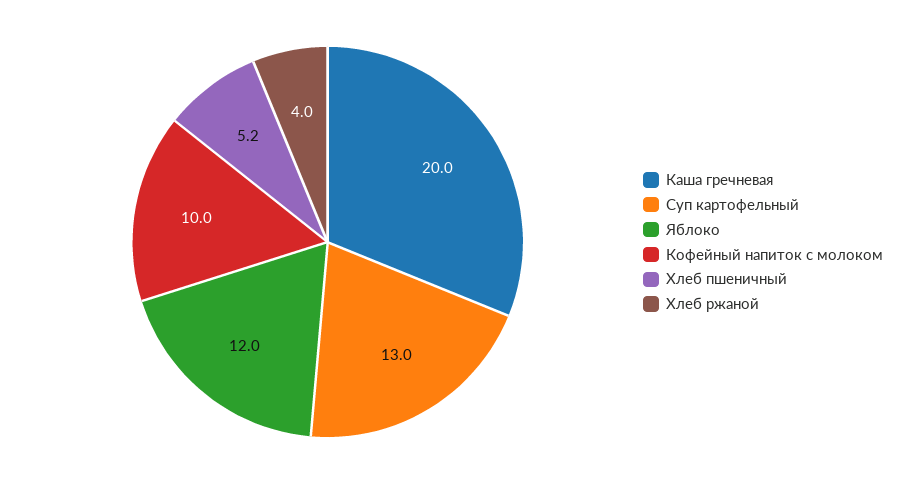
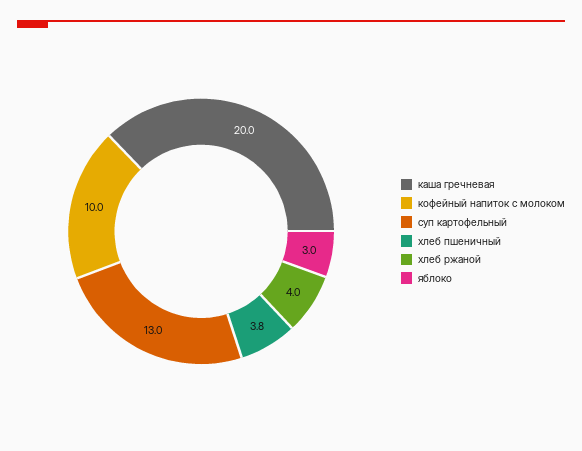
Яблоко: 12 -> 3
Хлеб пшеничный: 5.2 -> 3.8

